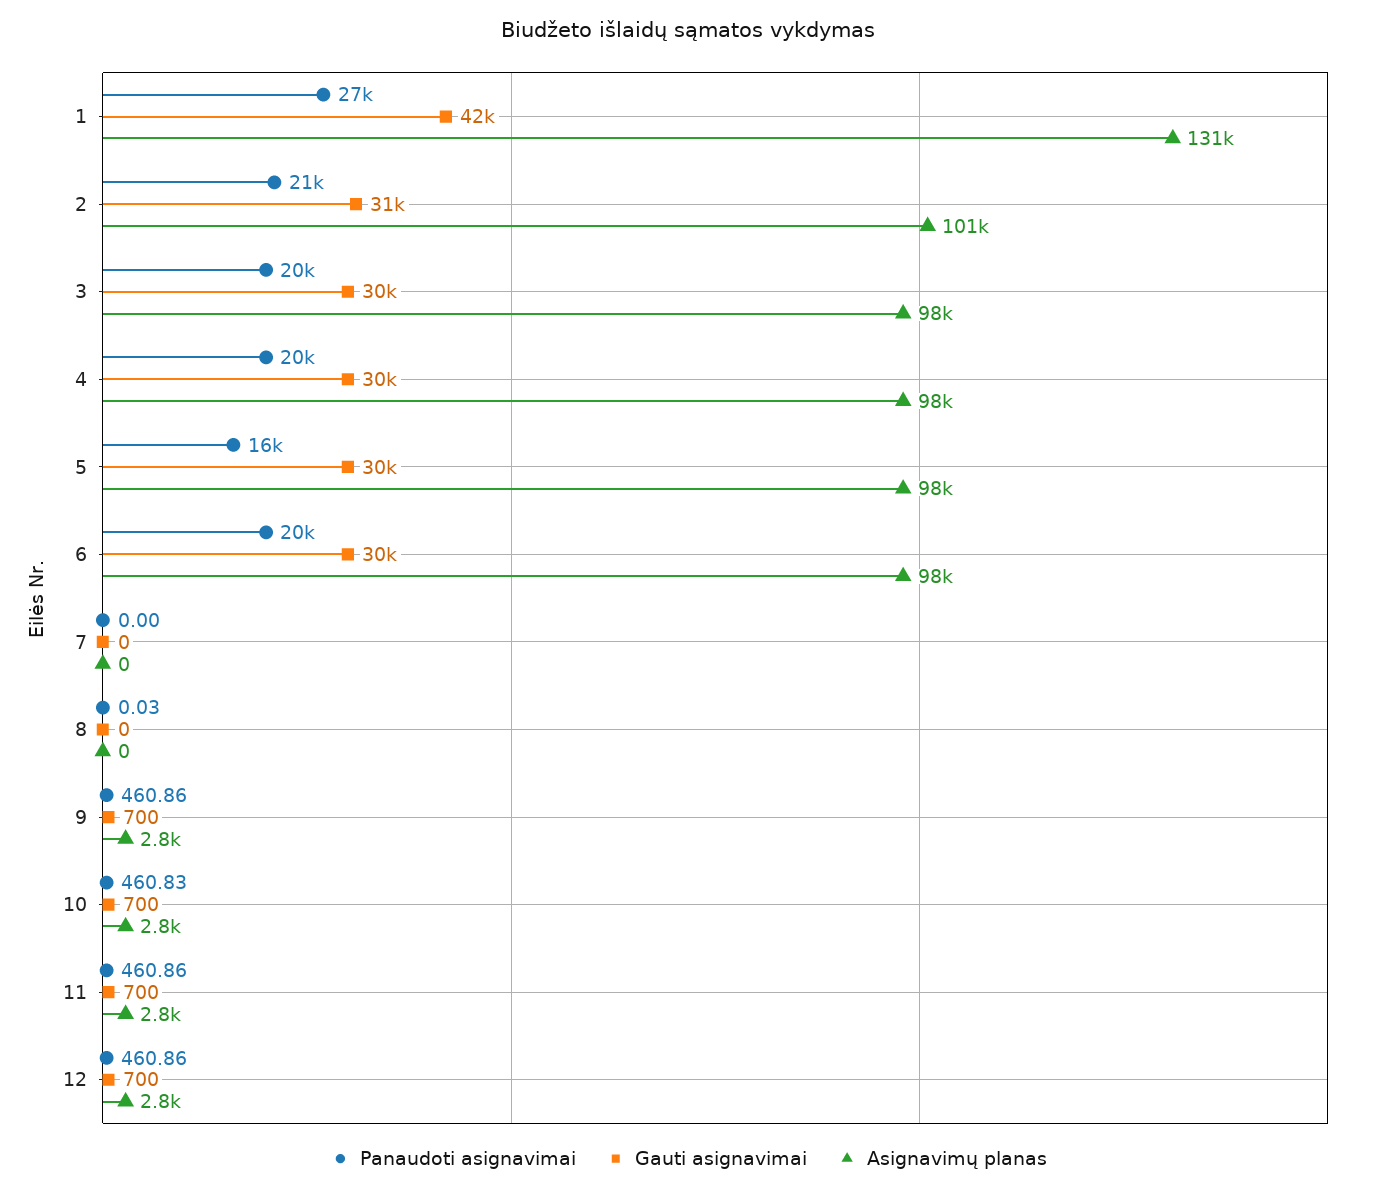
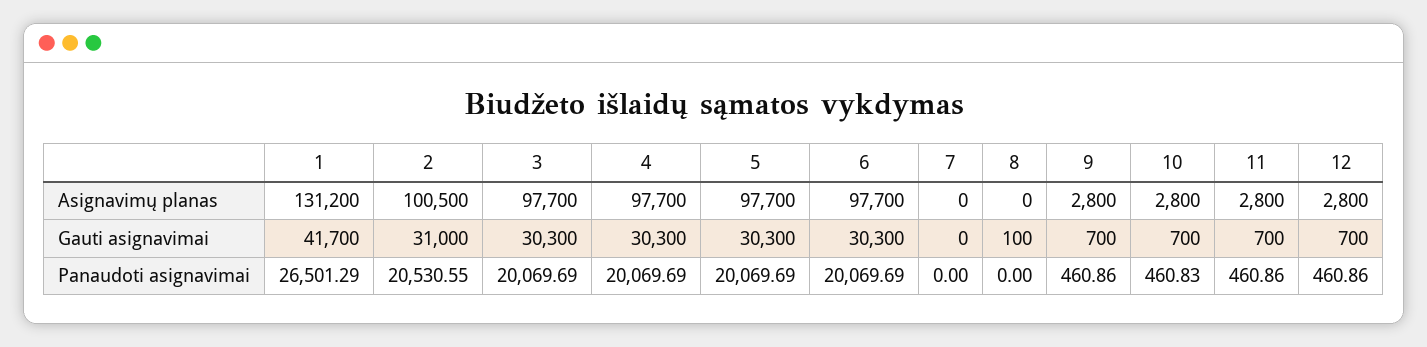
Panaudoti asignavimai, 5: 16000 -> 20069.69
Panaudoti asignavimai, 8: 0.03 -> 0
Gauti asignavimai, 8: 0 -> 100

